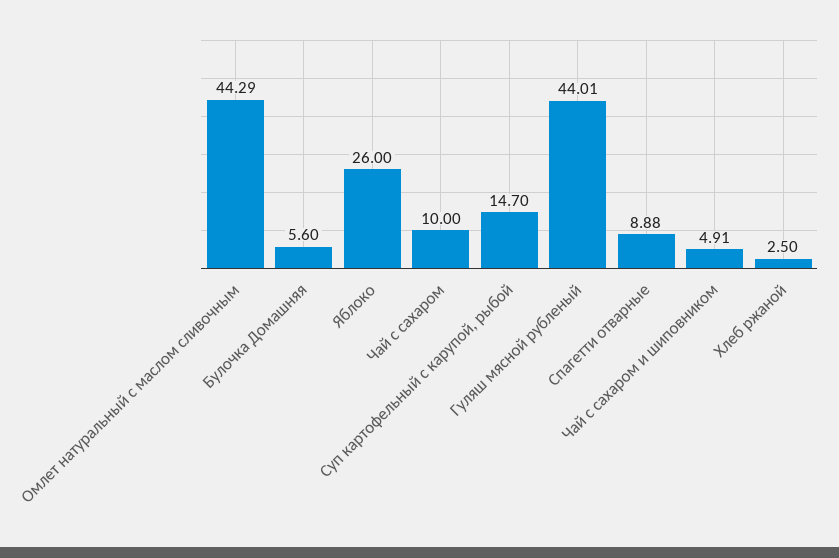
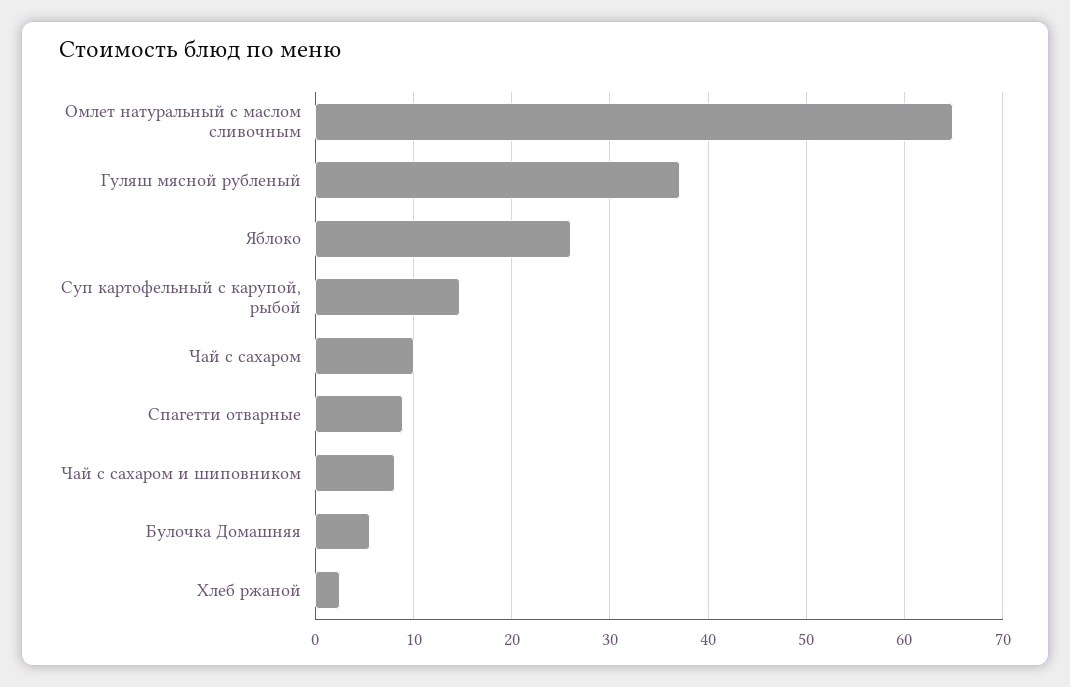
Омлет натуральный с маслом сливочным: 44.29 -> 65
Гуляш мясной рубленый: 44.01 -> 37
Чай с сахаром и шиповником: 4.91 -> 8

